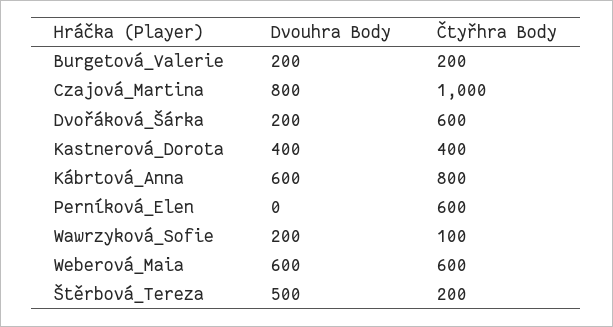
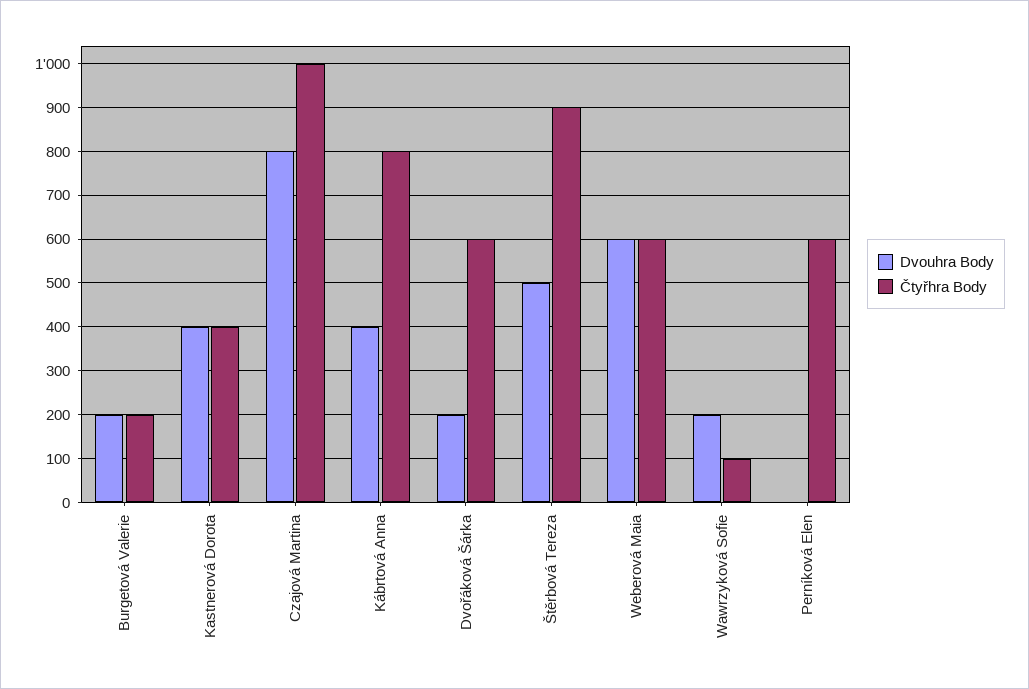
Dvouhra Body, Kábrtová_Anna: 600 -> 400
Čtyřhra Body, Štěrbová_Tereza: 200 -> 900

